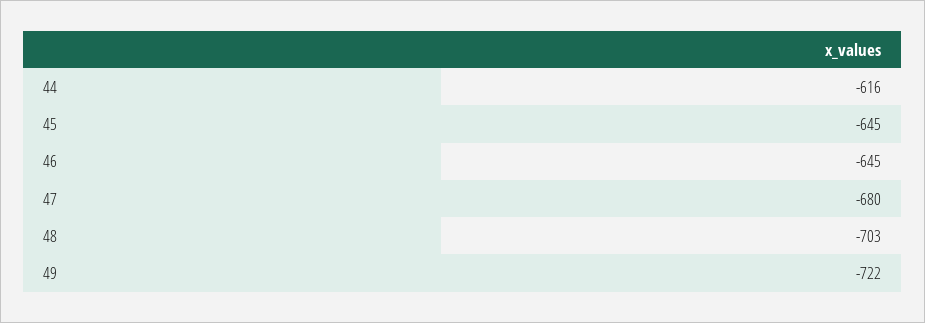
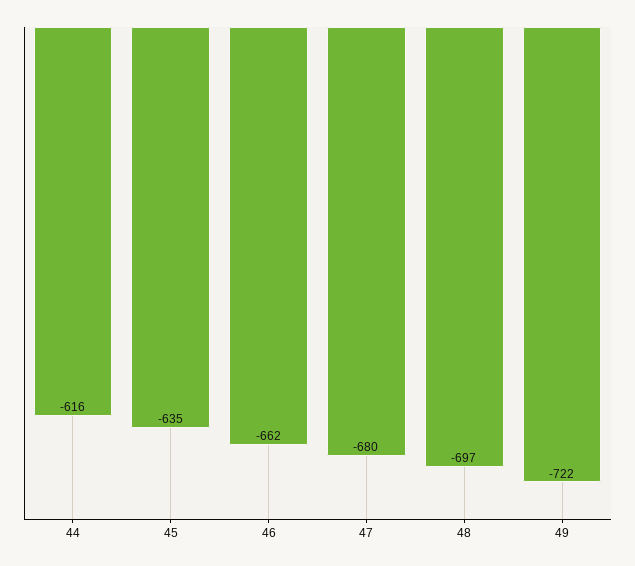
45: -645 -> -635
46: -645 -> -662
48: -703 -> -697

